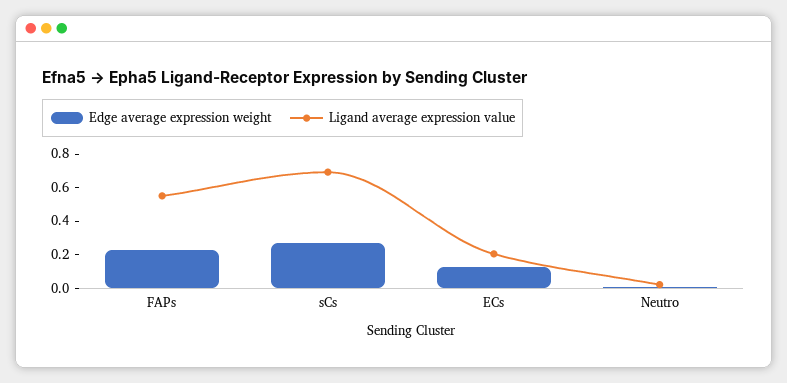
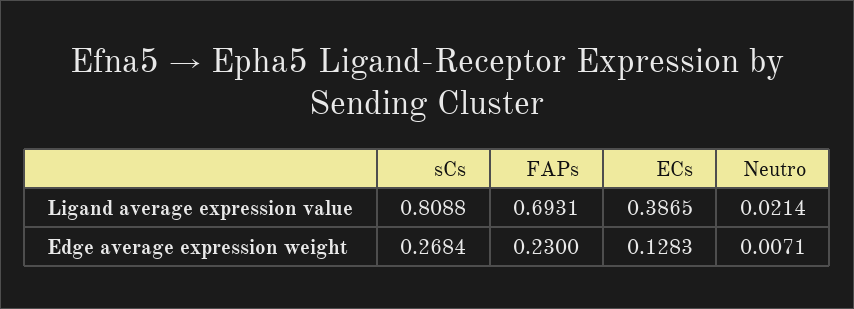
Ligand average expression value, FAPs: 0.55 -> 0.6931
Ligand average expression value, sCs: 0.7 -> 0.8088
Ligand average expression value, ECs: 0.2 -> 0.3865

